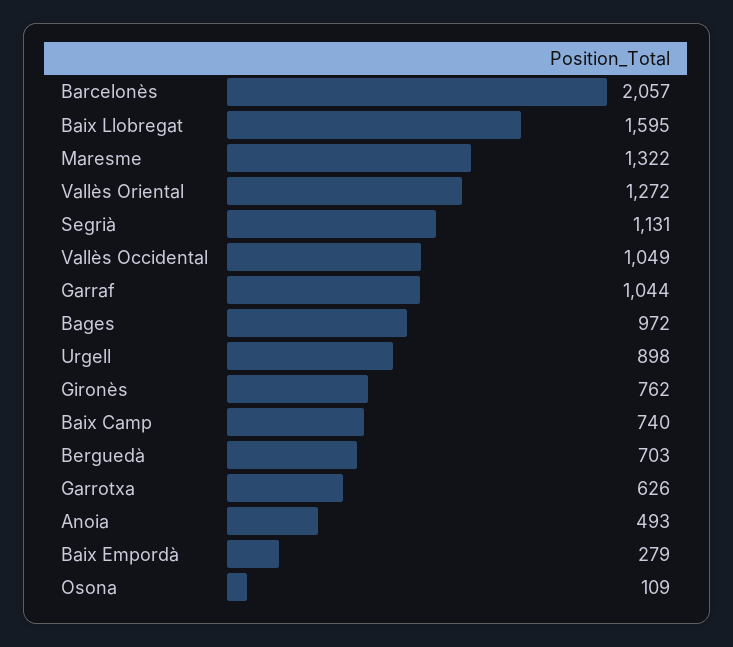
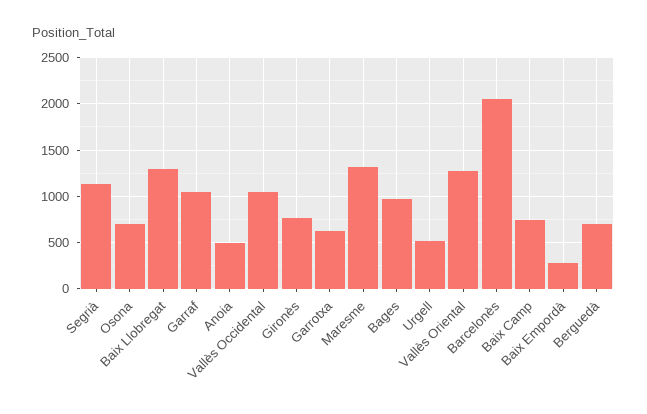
Baix Llobregat: 1595 -> 1300
Urgell: 898 -> 500
Osona: 109 -> 700

